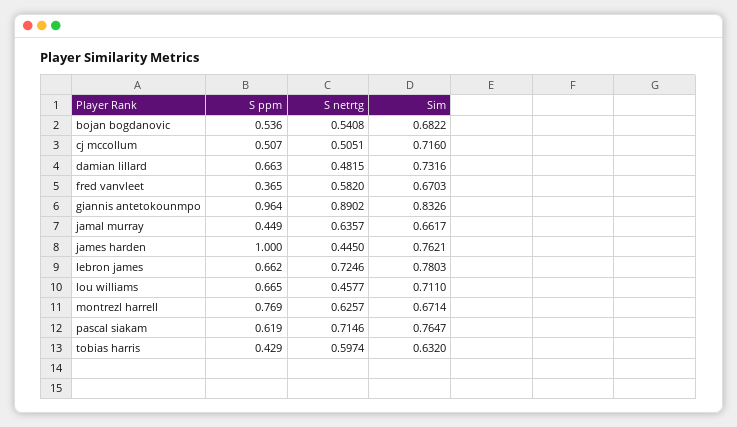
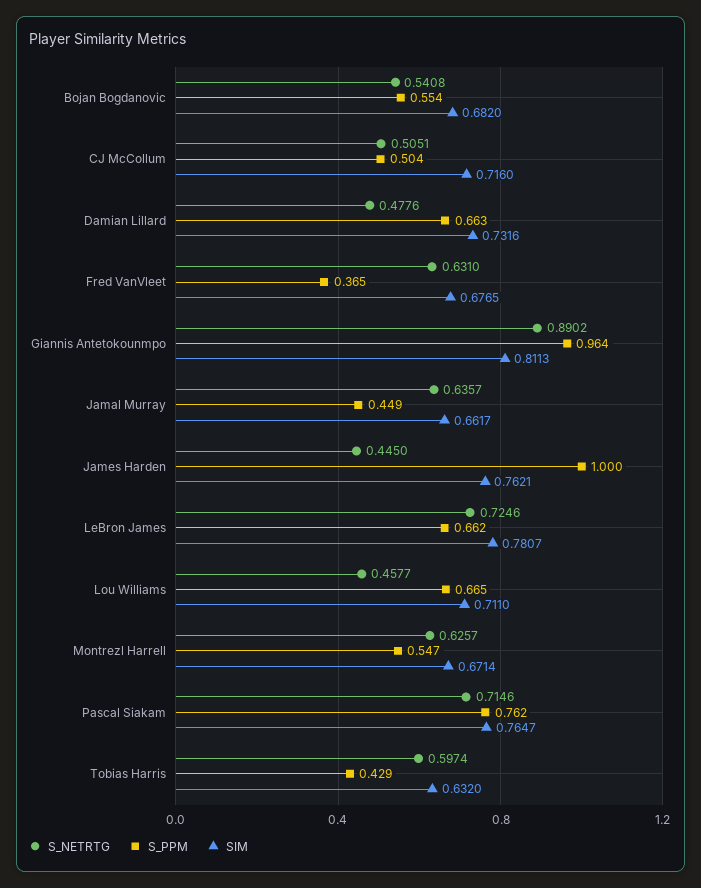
S ppm, bojan bogdanovic: 0.536 -> 0.554
Sim, bojan bogdanovic: 0.6822 -> 0.682
S ppm, cj mccollum: 0.507 -> 0.504
S netrtg, damian lillard: 0.4815 -> 0.4776
S netrtg, fred vanvleet: 0.582 -> 0.631
Sim, fred vanvleet: 0.6703 -> 0.6765
Sim, giannis antetokounmpo: 0.8326 -> 0.8113
Sim, lebron james: 0.7803 -> 0.7807
S ppm, montrezl harrell: 0.769 -> 0.547
S ppm, pascal siakam: 0.619 -> 0.762

